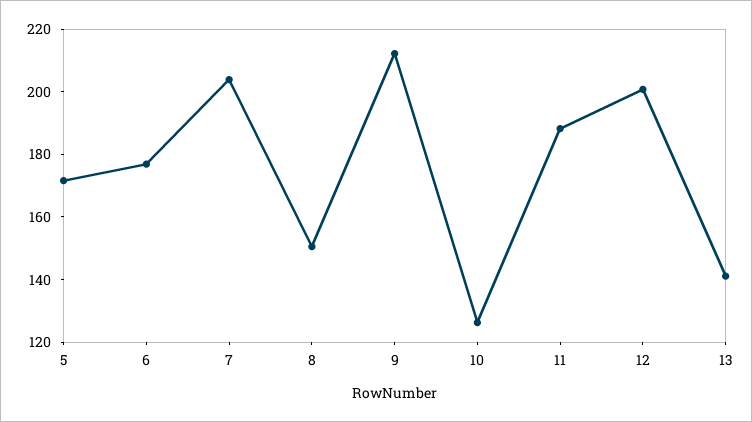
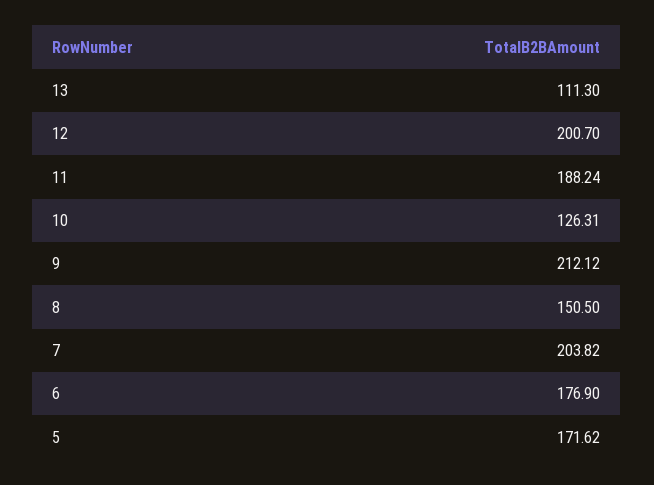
13: 140 -> 111.3

